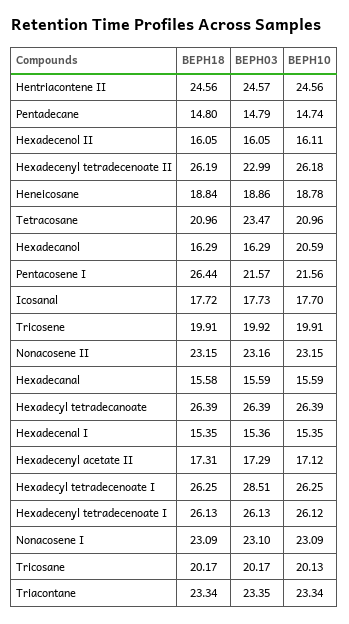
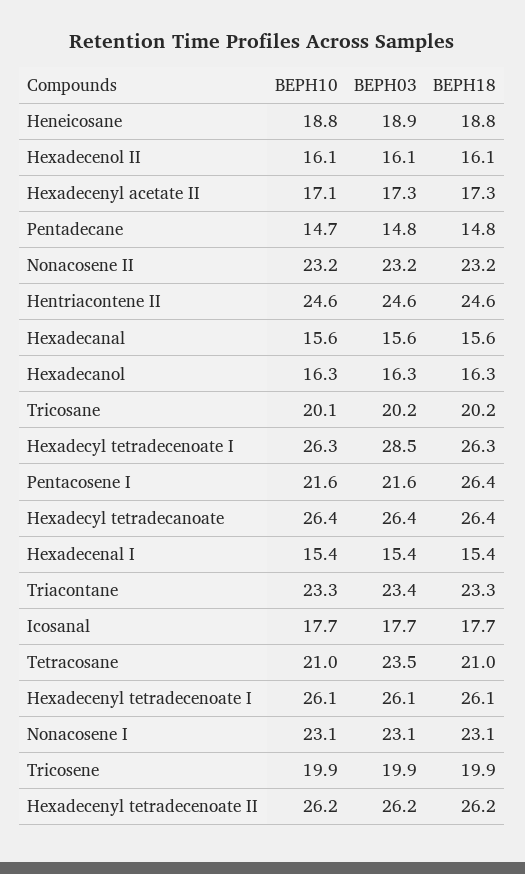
BEPH03, Hexadecenyl tetradecenoate II: 22.99 -> 26.2
BEPH10, Hexadecanol: 20.59 -> 16.3

